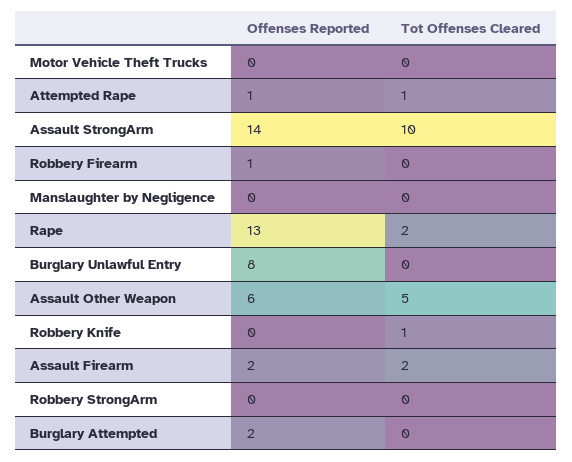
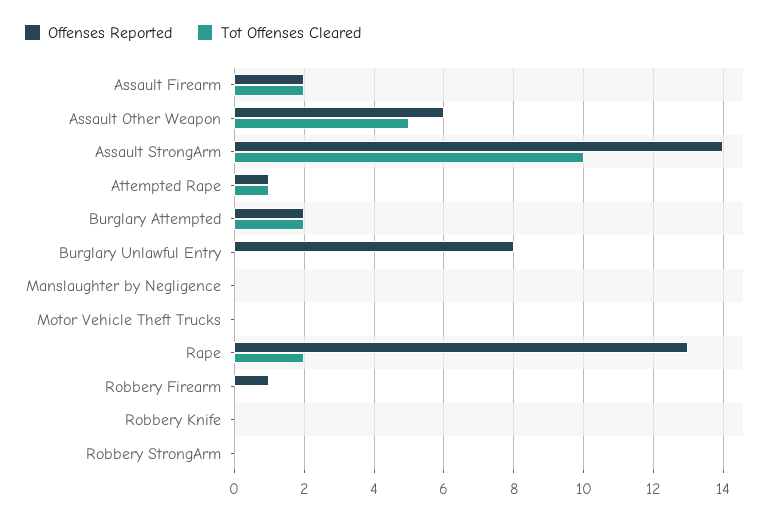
Tot Offenses Cleared, Robbery Knife: 1 -> 0
Tot Offenses Cleared, Burglary Attempted: 0 -> 2

